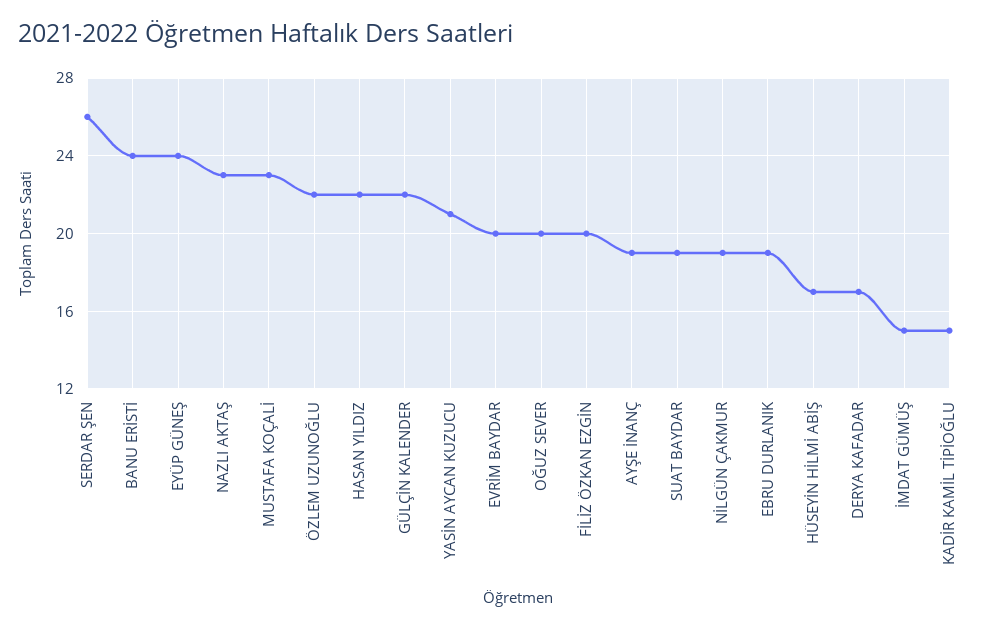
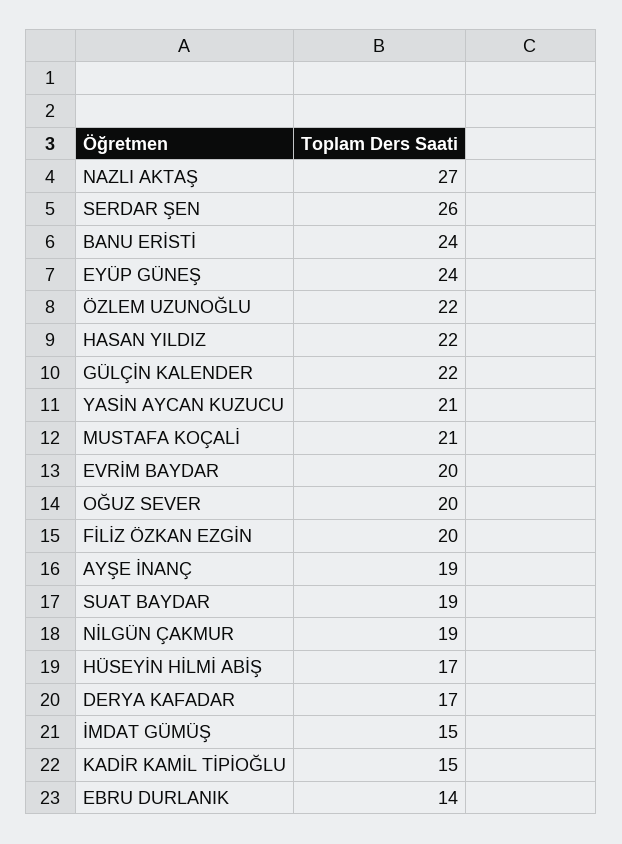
NAZLI AKTAŞ: 23 -> 27
MUSTAFA KOÇALİ: 23 -> 21
EBRU DURLANIK: 19 -> 14

